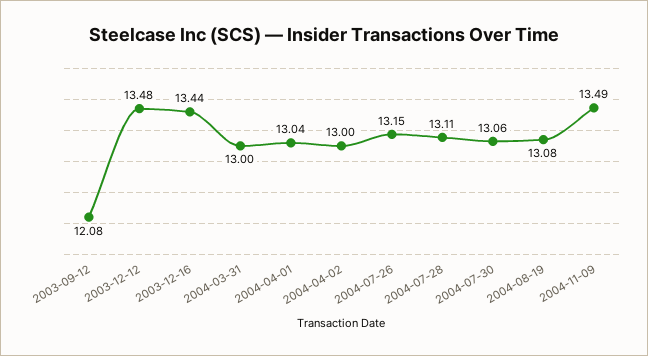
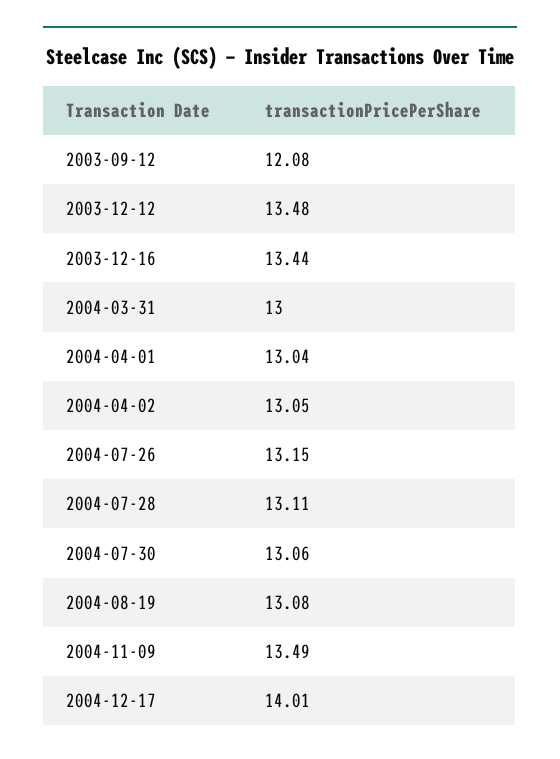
2004-04-02: 13 -> 13.05
2004-12-17: none -> 14.01

